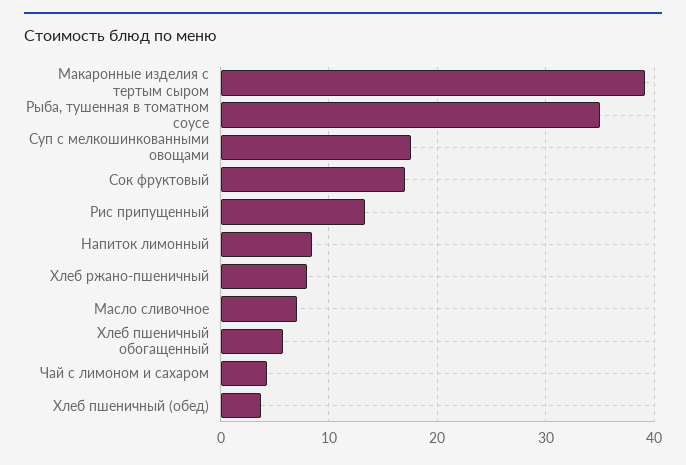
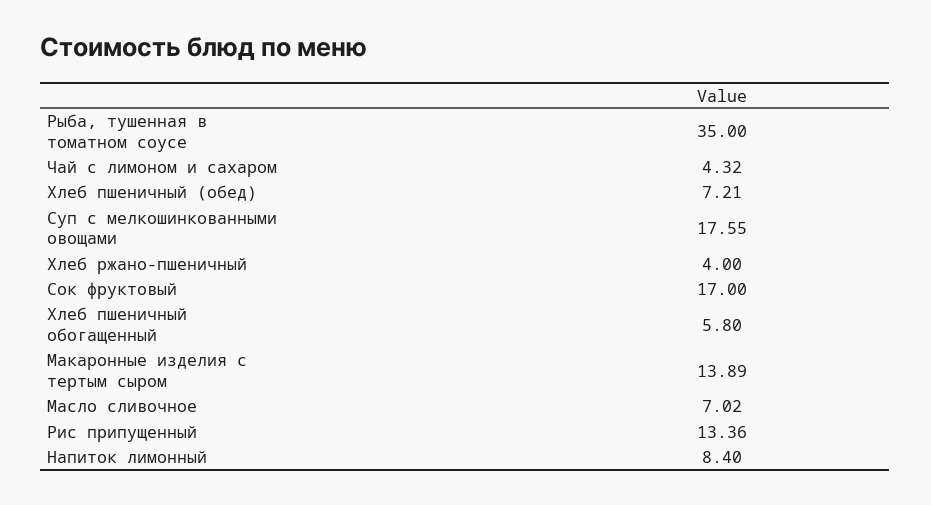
Макаронные изделия с тертым сыром: 39 -> 13.89
Хлеб ржано-пшеничный: 8 -> 4
Хлеб пшеничный (обед): 4 -> 7.21

